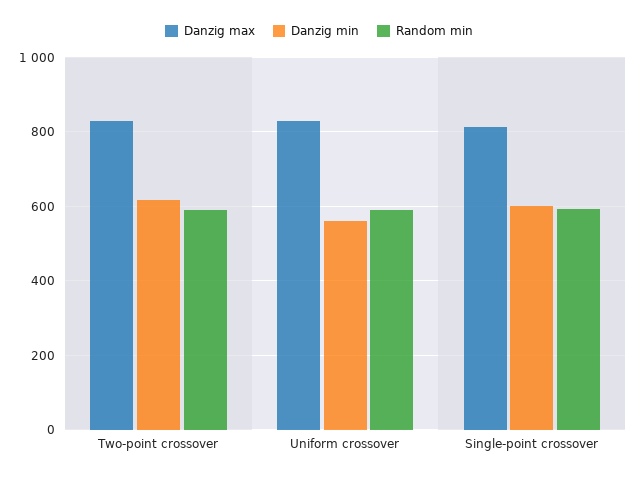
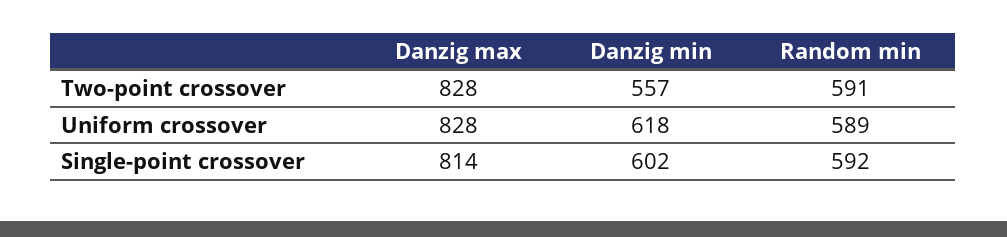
Danzig min, Two-point crossover: 620 -> 557
Danzig min, Uniform crossover: 560 -> 618

